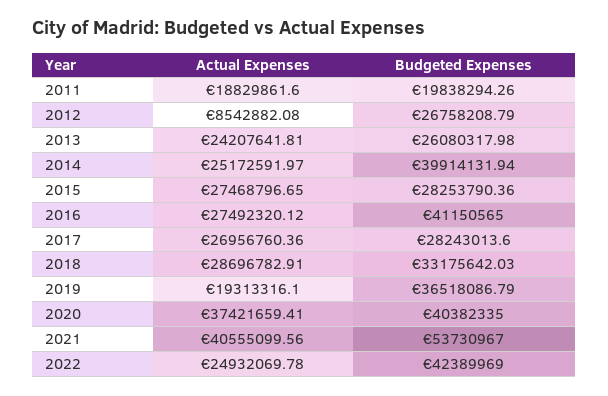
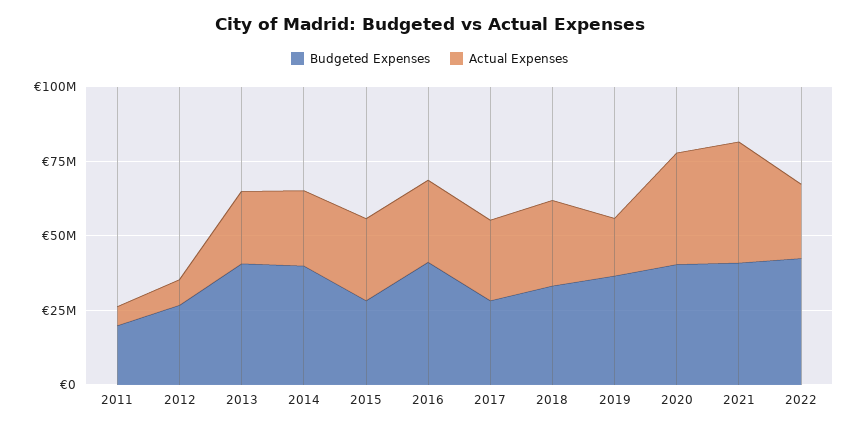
Actual Expenses, 2011: 18829861.6 -> 5000000
Budgeted Expenses, 2013: 26080317.98 -> 40000000
Budgeted Expenses, 2021: 53730967 -> 40000000

